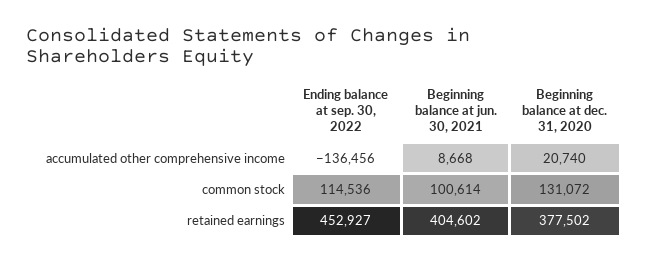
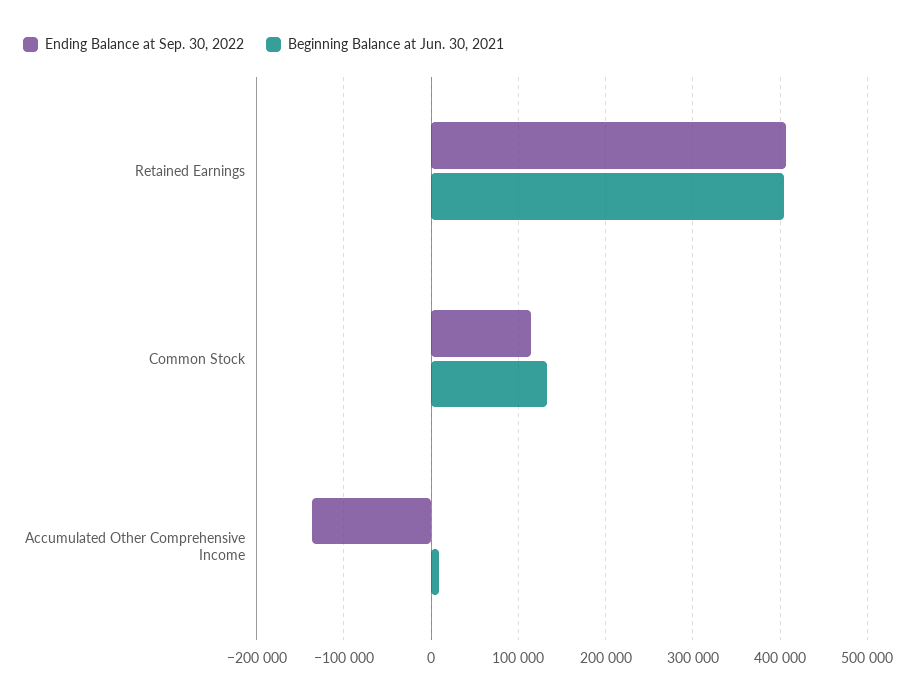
Beginning balance at dec. 31, 2020, accumulated other comprehensive income: 20740 -> none
Beginning balance at jun. 30, 2021, common stock: 100614 -> 130000
Beginning balance at dec. 31, 2020, common stock: 131072 -> none
Ending balance at sep. 30, 2022, retained earnings: 452927 -> 410000
Beginning balance at dec. 31, 2020, retained earnings: 377502 -> none

